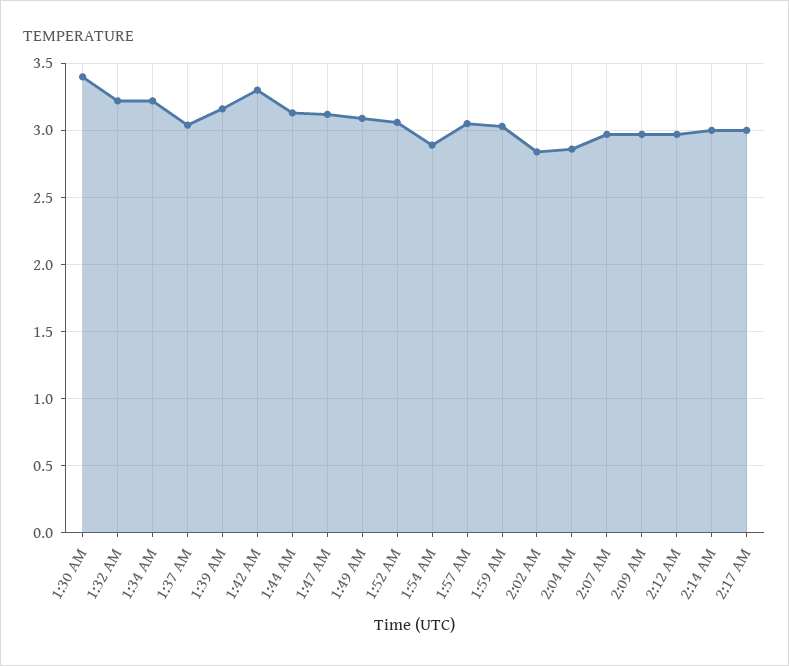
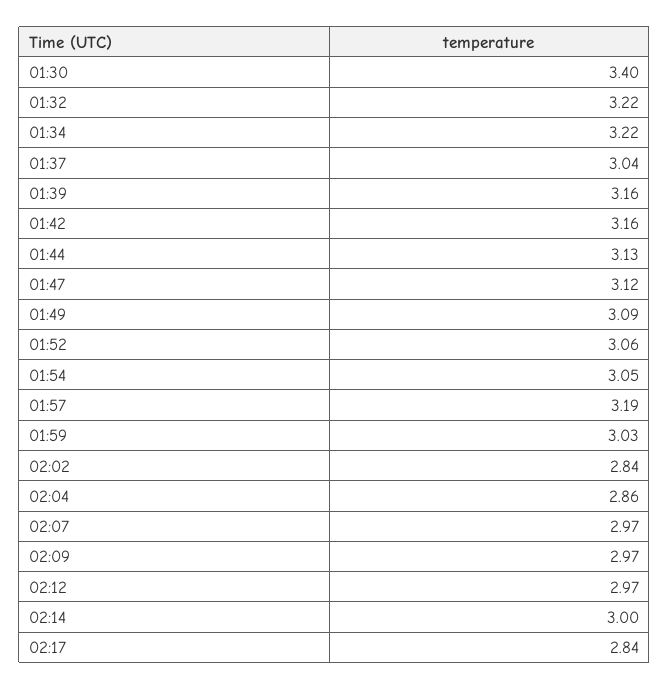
1:42 AM: 3.3 -> 3.16
1:54 AM: 2.9 -> 3.05
1:57 AM: 3.05 -> 3.19
2:17 AM: 3 -> 2.84

